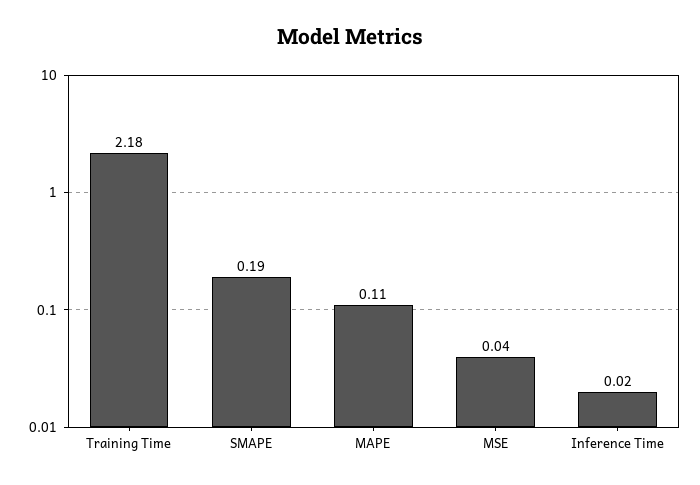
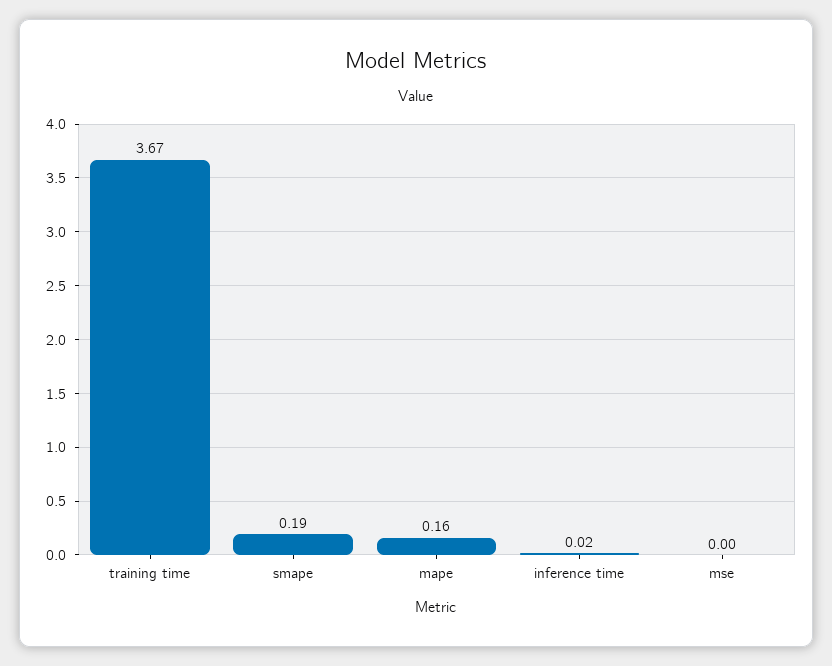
Training Time: 2.18 -> 3.67
MAPE: 0.11 -> 0.16
MSE: 0.04 -> 0

